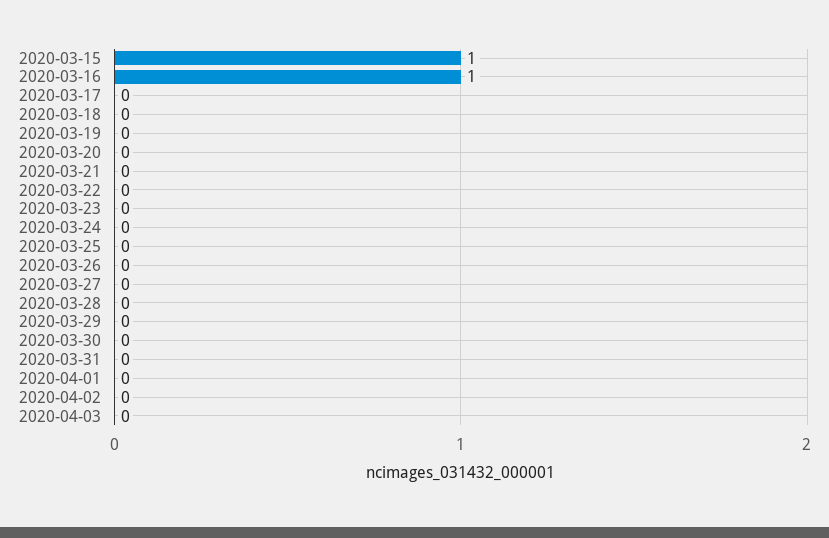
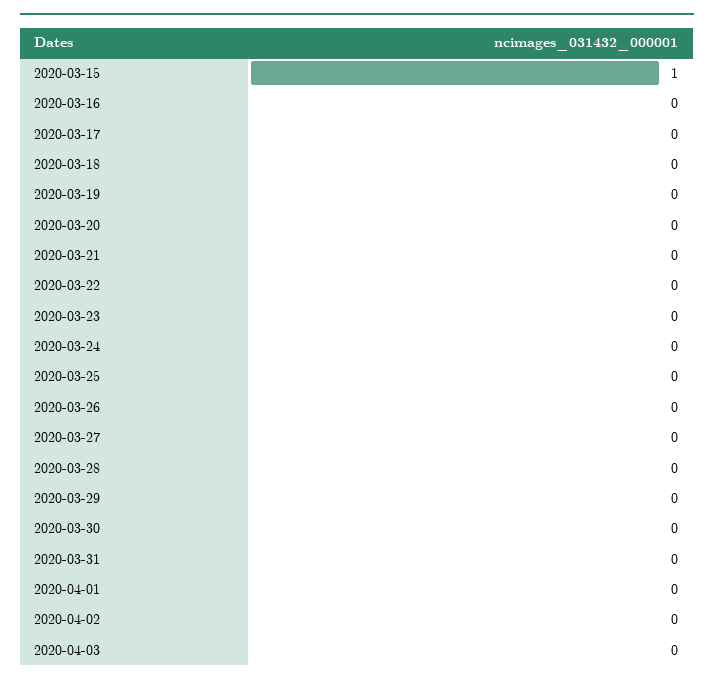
2020-03-16: 1 -> 0

